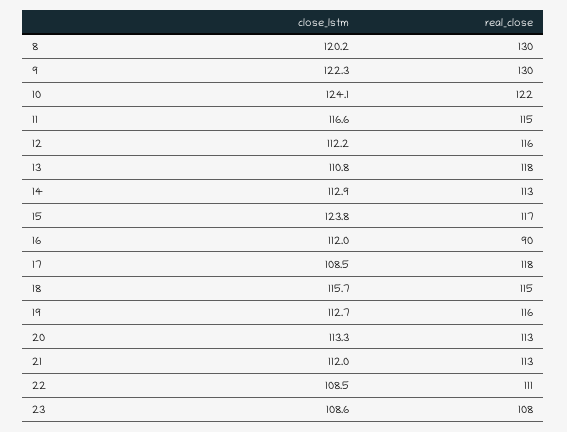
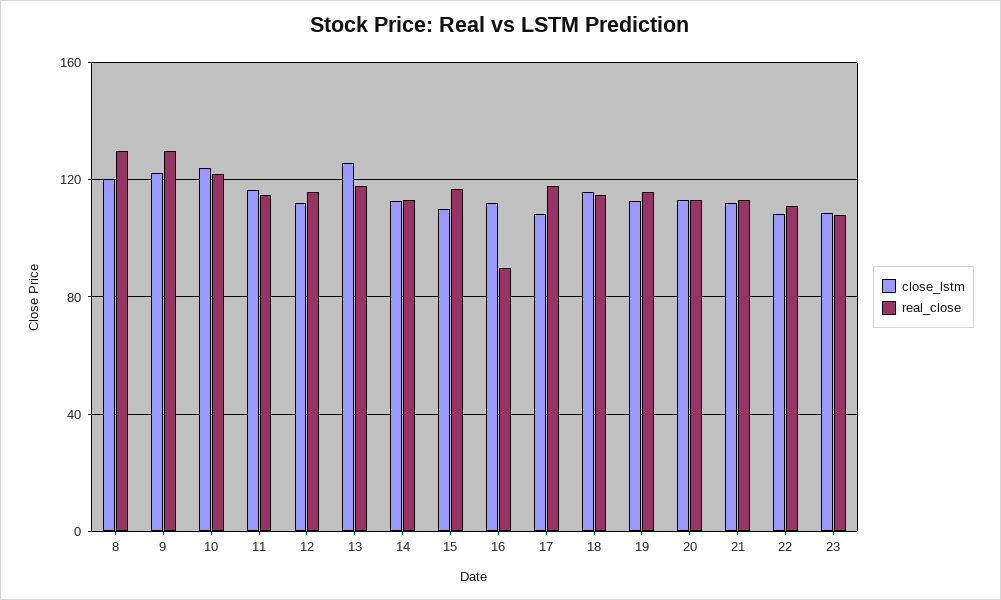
close_lstm, 13: 110.8 -> 125
close_lstm, 15: 123.8 -> 110

